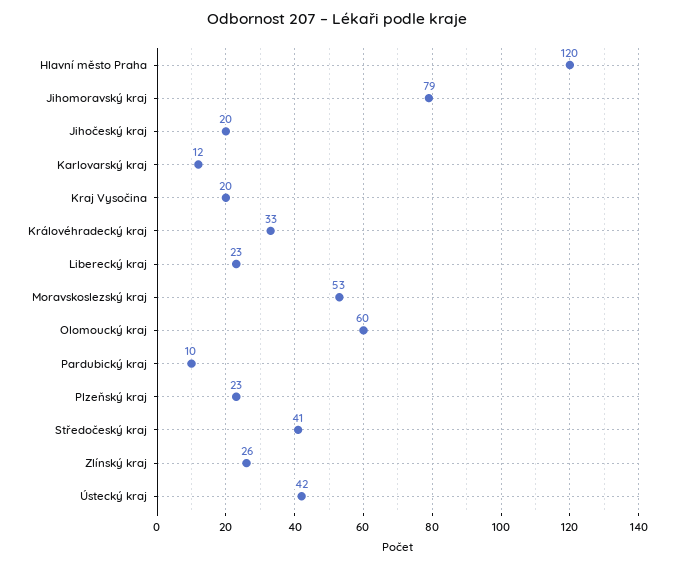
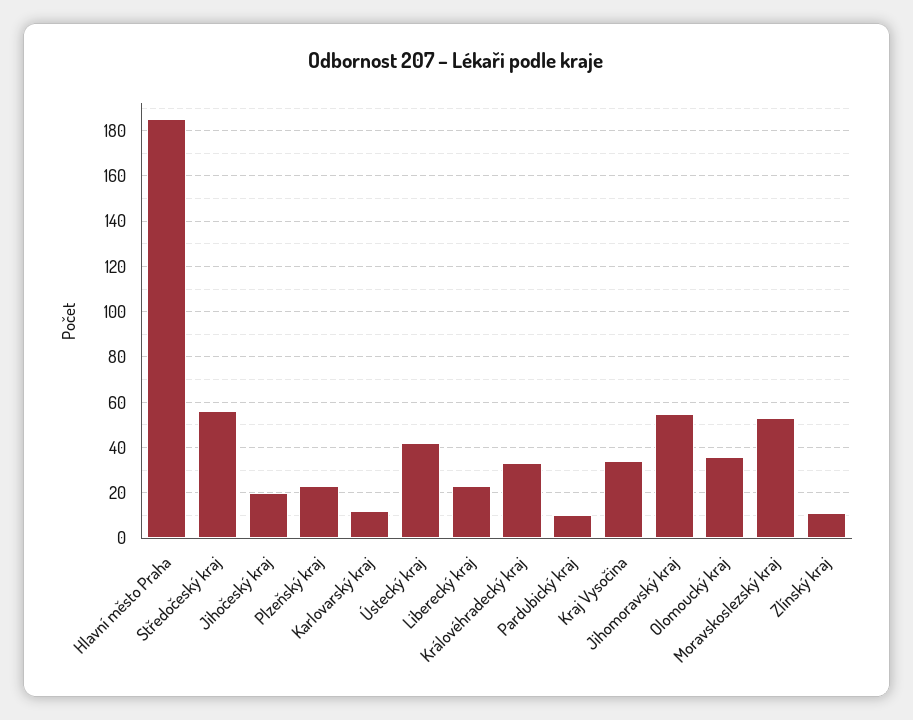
Hlavní město Praha: 120 -> 185
Jihomoravský kraj: 79 -> 55
Kraj Vysočina: 20 -> 35
Olomoucký kraj: 60 -> 35
Středočeský kraj: 41 -> 55
Zlínský kraj: 26 -> 10

